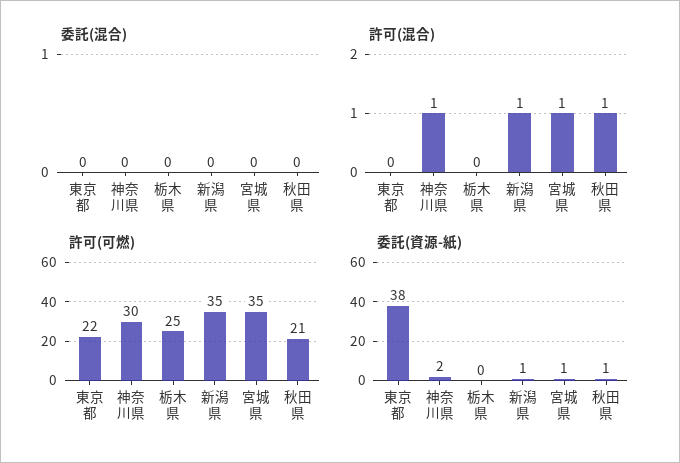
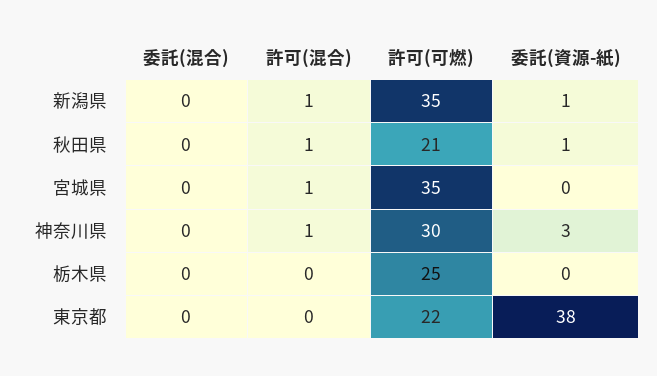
委託(資源-紙), 神奈川県: 2 -> 3
委託(資源-紙), 宮城県: 1 -> 0

